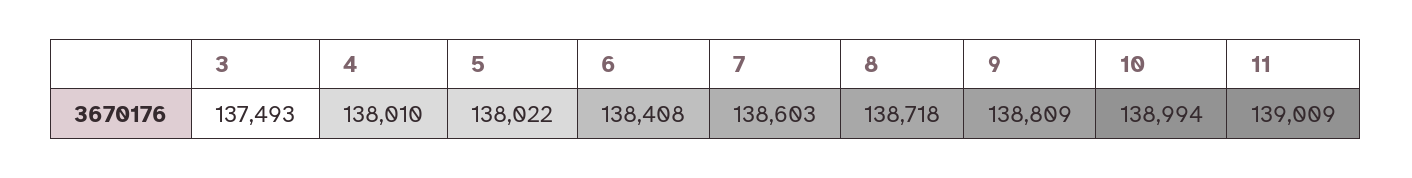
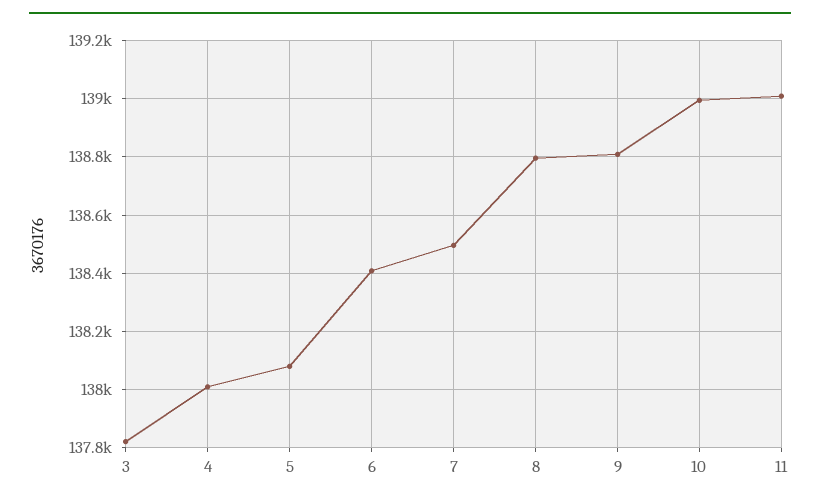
3: 137493 -> 137825
5: 138022 -> 138075
7: 138603 -> 138500
8: 138718 -> 138800

